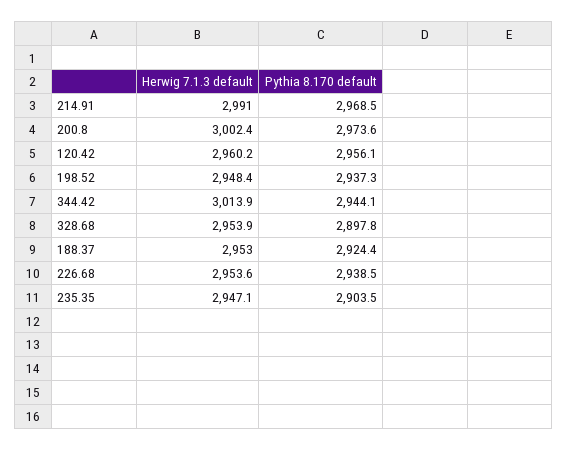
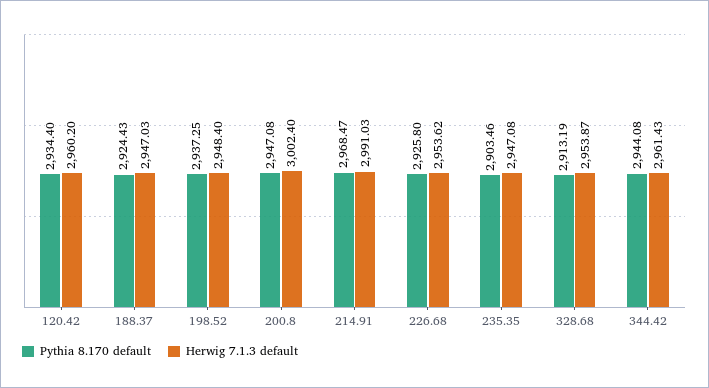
Pythia 8.170 default, 200.8: 2973.6 -> 2947.08
Pythia 8.170 default, 120.42: 2956.1 -> 2934.4
Herwig 7.1.3 default, 344.42: 3013.9 -> 2961.43
Pythia 8.170 default, 328.68: 2897.8 -> 2913.19
Herwig 7.1.3 default, 188.37: 2953 -> 2947.03
Pythia 8.170 default, 226.68: 2938.5 -> 2925.8

